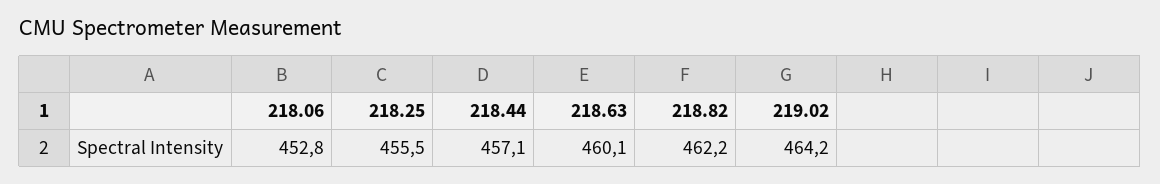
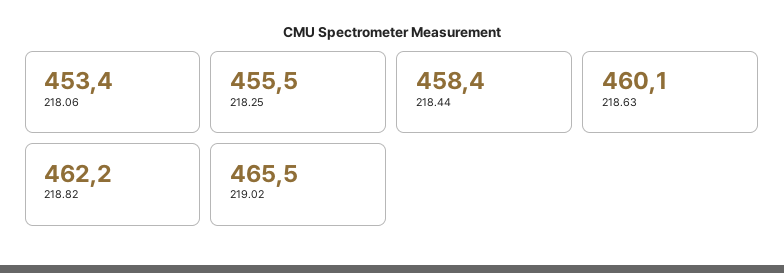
218.06: 452.8 -> 453.4
218.44: 457.1 -> 458.4
219.02: 464.2 -> 465.5

